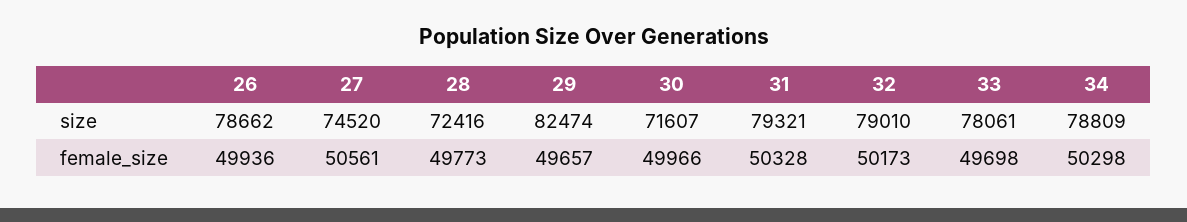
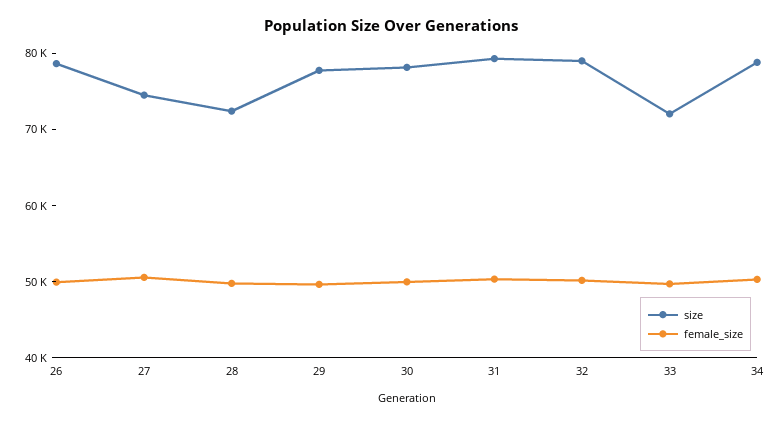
size, 29: 82474 -> 78000
size, 30: 71607 -> 78000
size, 33: 78061 -> 72000

